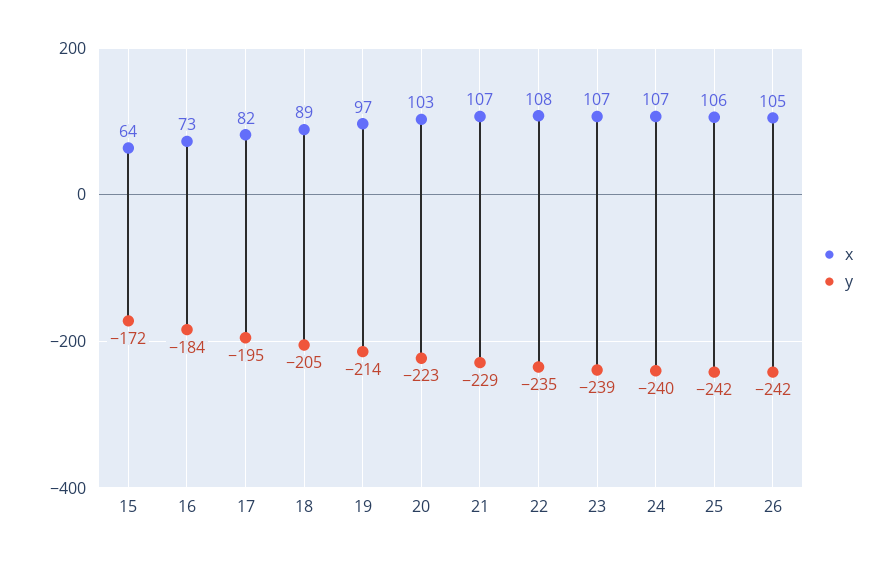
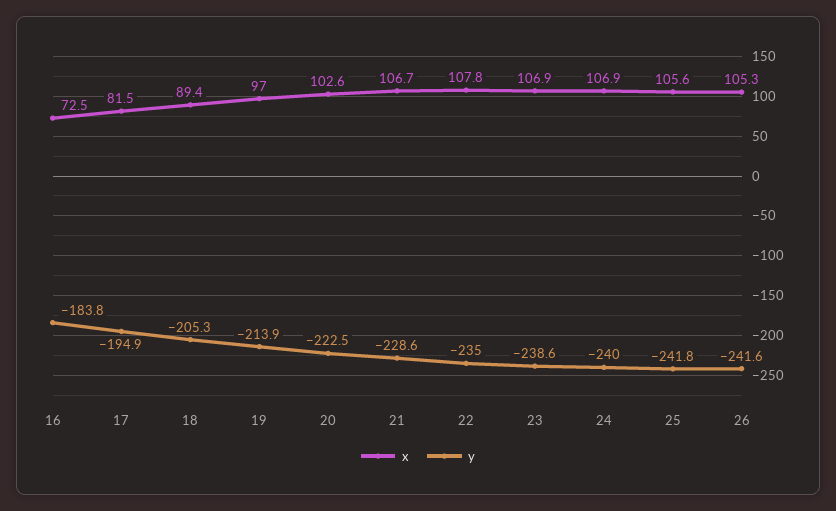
x, 15: 64 -> none
y, 15: -172 -> none

